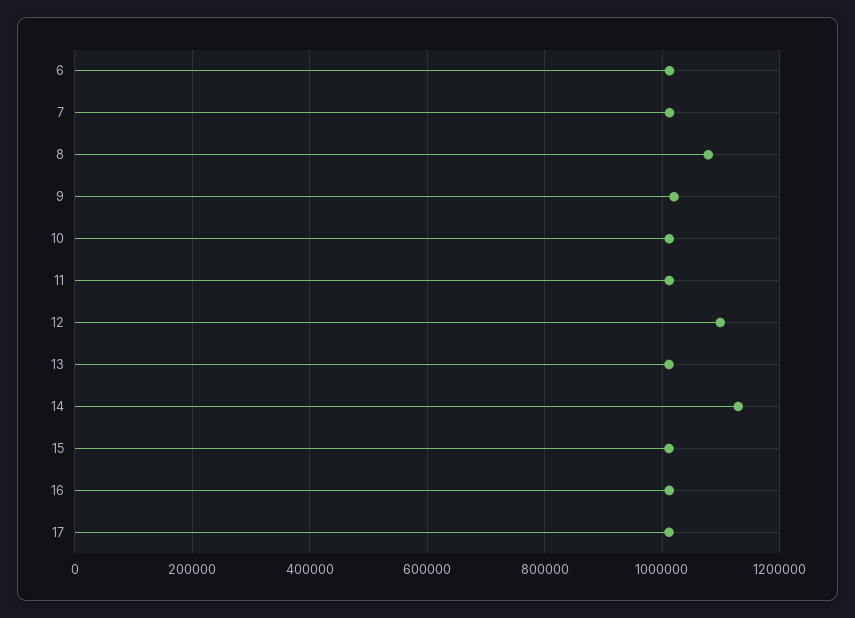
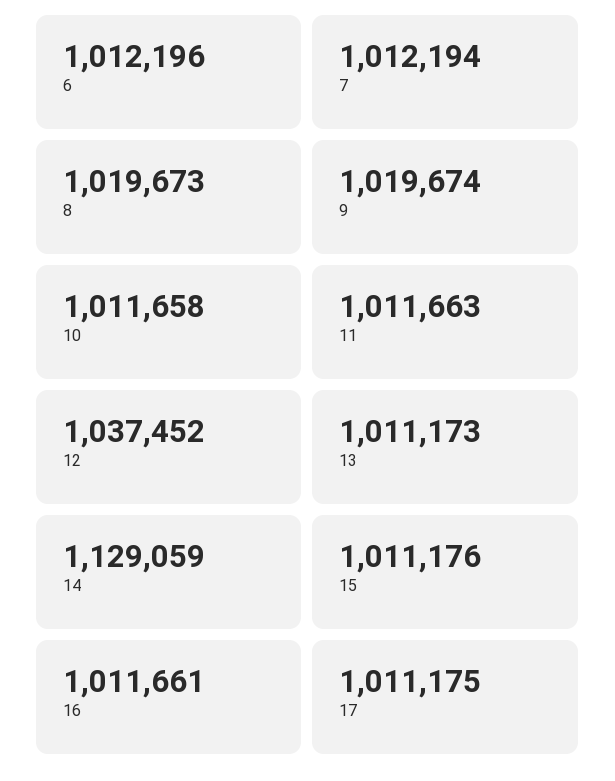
8: 1080000 -> 1019673
12: 1100000 -> 1037452

